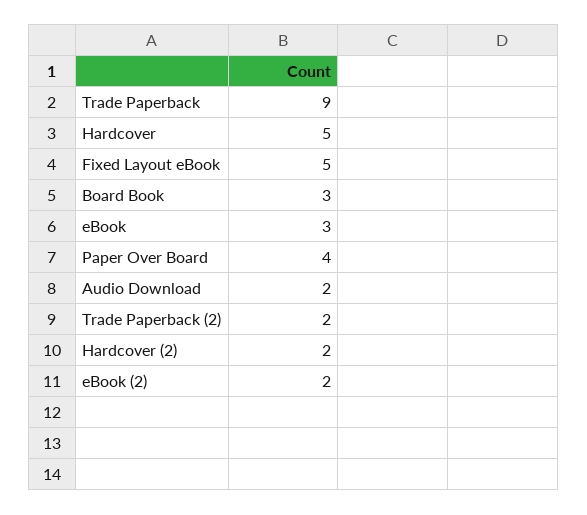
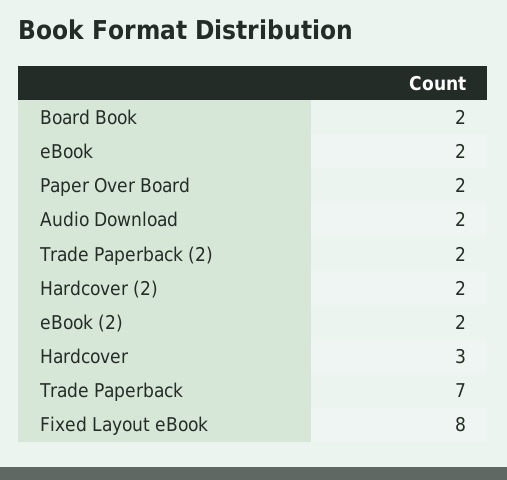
Trade Paperback: 9 -> 7
Hardcover: 5 -> 3
Fixed Layout eBook: 5 -> 8
Board Book: 3 -> 2
eBook: 3 -> 2
Paper Over Board: 4 -> 2

